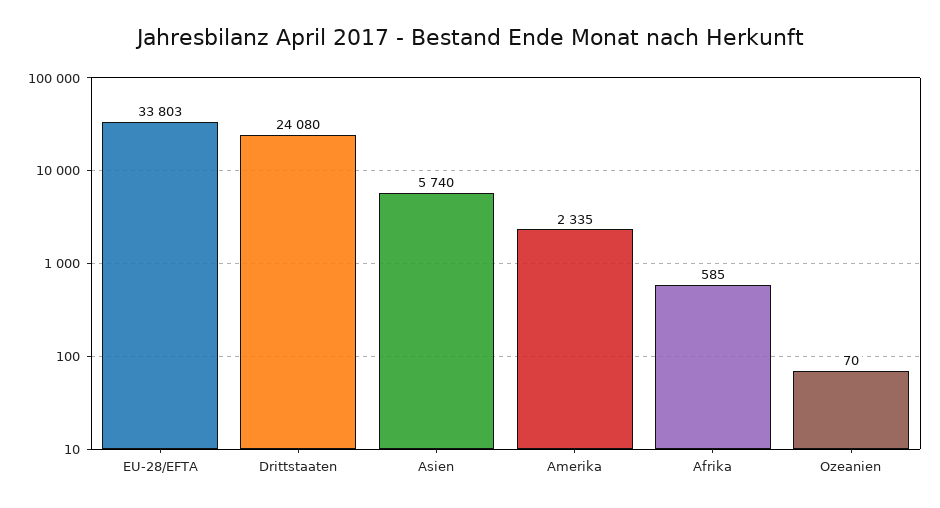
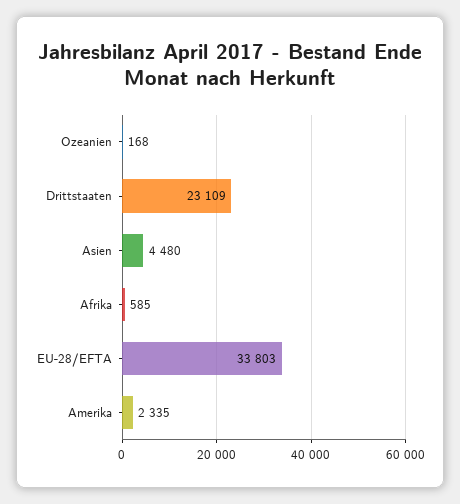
Drittstaaten: 24080 -> 23109
Asien: 5740 -> 4480
Ozeanien: 70 -> 168

